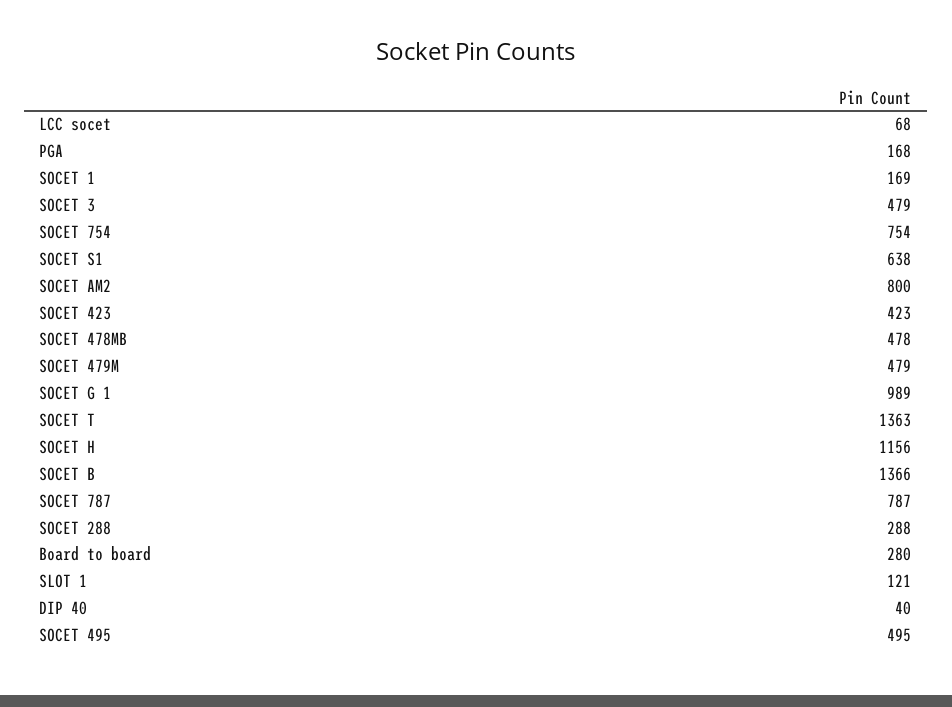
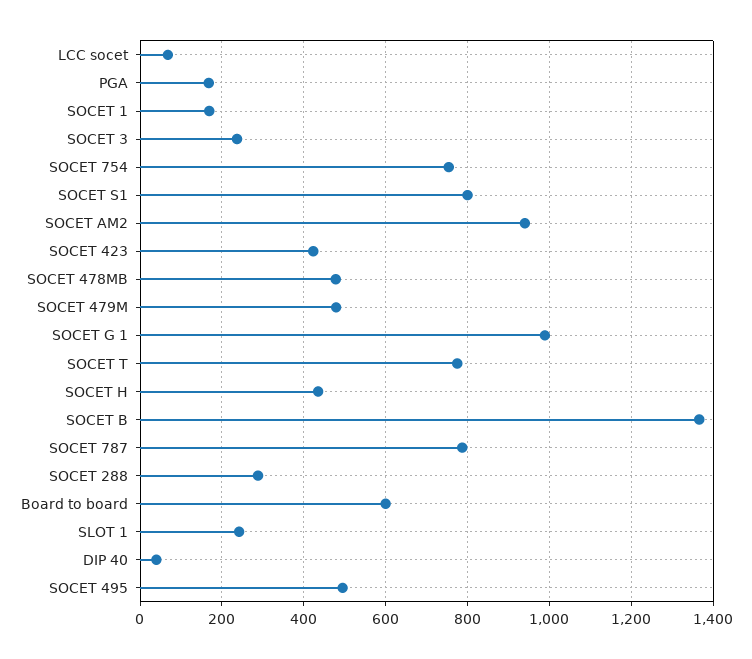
SOCET 3: 479 -> 240
SOCET S1: 638 -> 800
SOCET AM2: 800 -> 940
SOCET T: 1363 -> 780
SOCET H: 1156 -> 440
Board to board: 280 -> 600
SLOT 1: 121 -> 240

